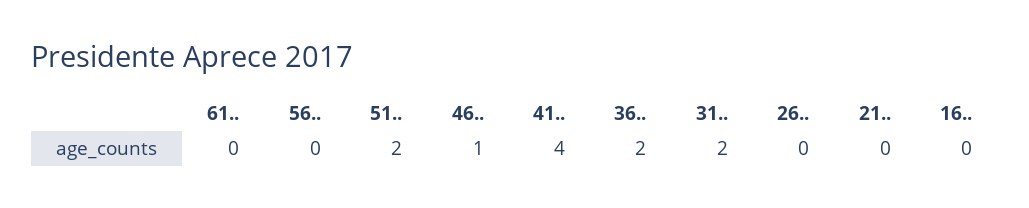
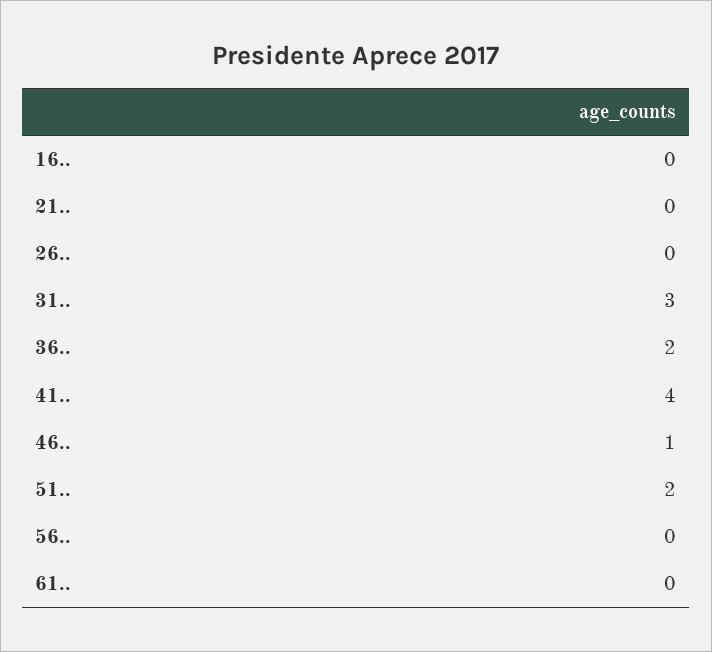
31..: 2 -> 3

